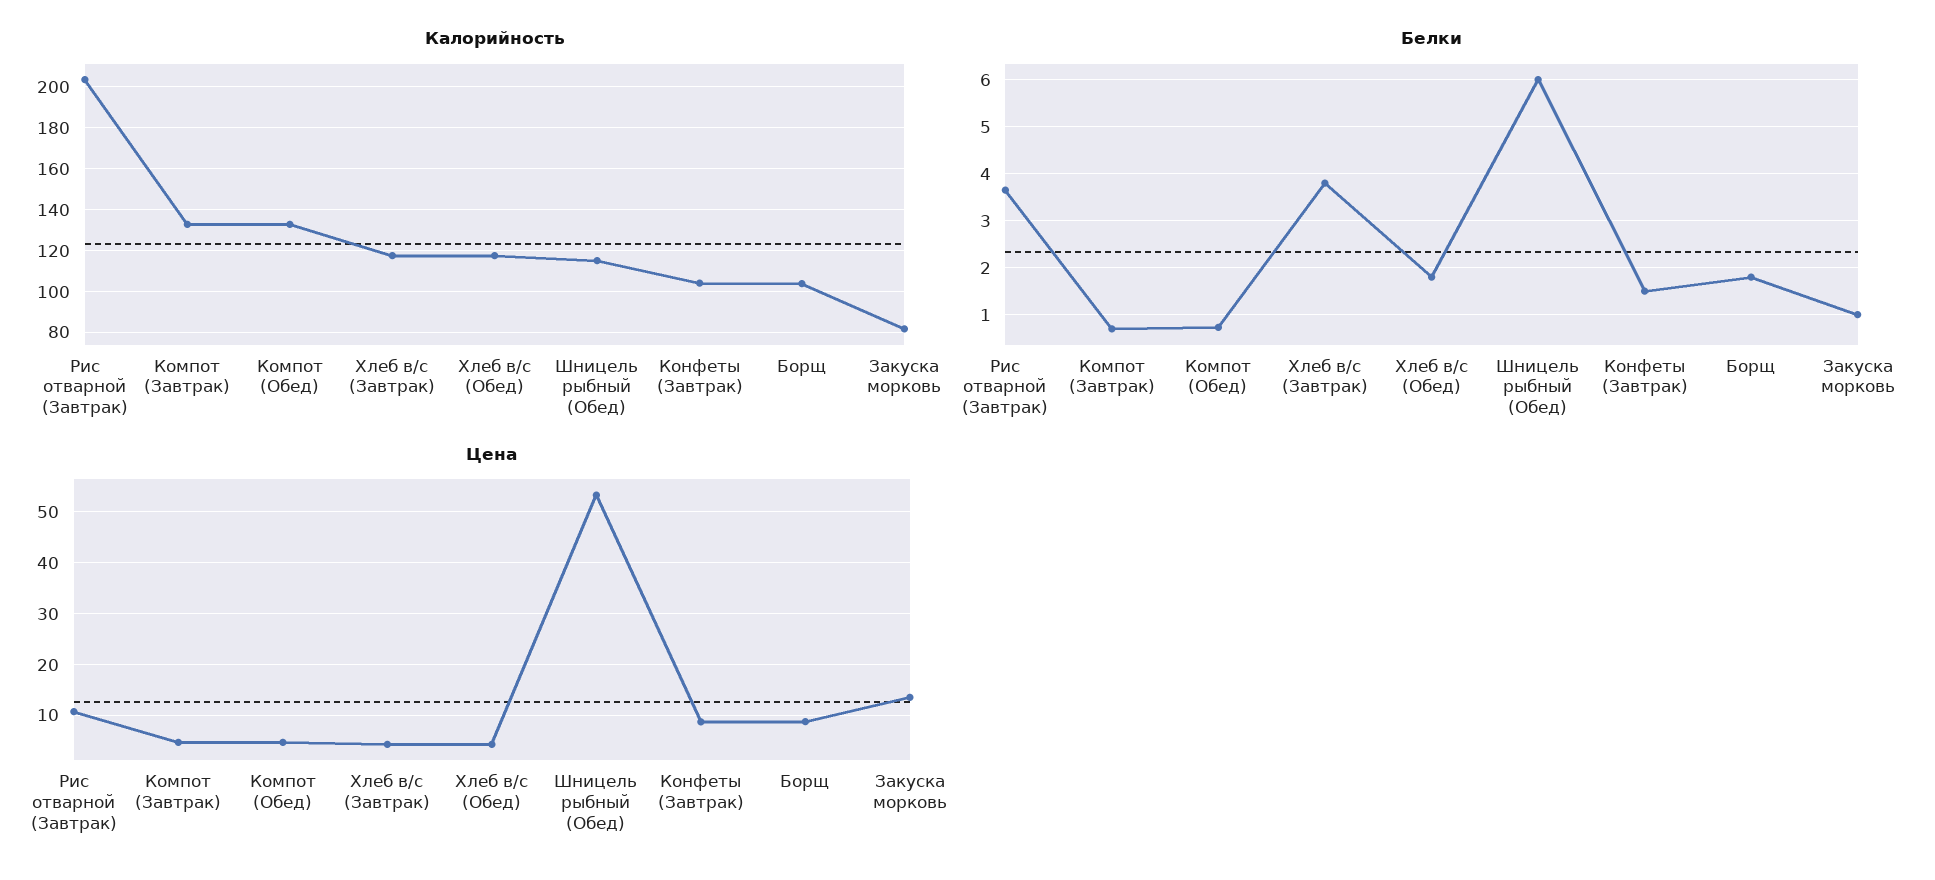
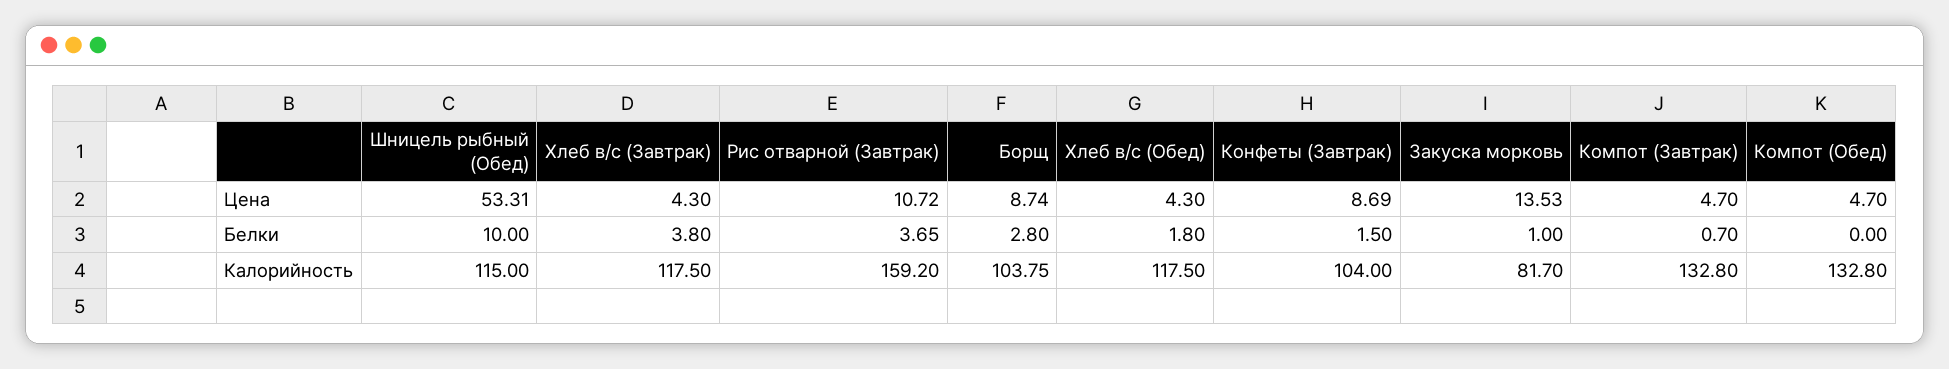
Калорийность, Рис отварной (Завтрак): 205 -> 159.2
Белки, Компот (Обед): 0.8 -> 0
Белки, Шницель рыбный (Обед): 6 -> 10
Белки, Борщ: 1.8 -> 2.8

